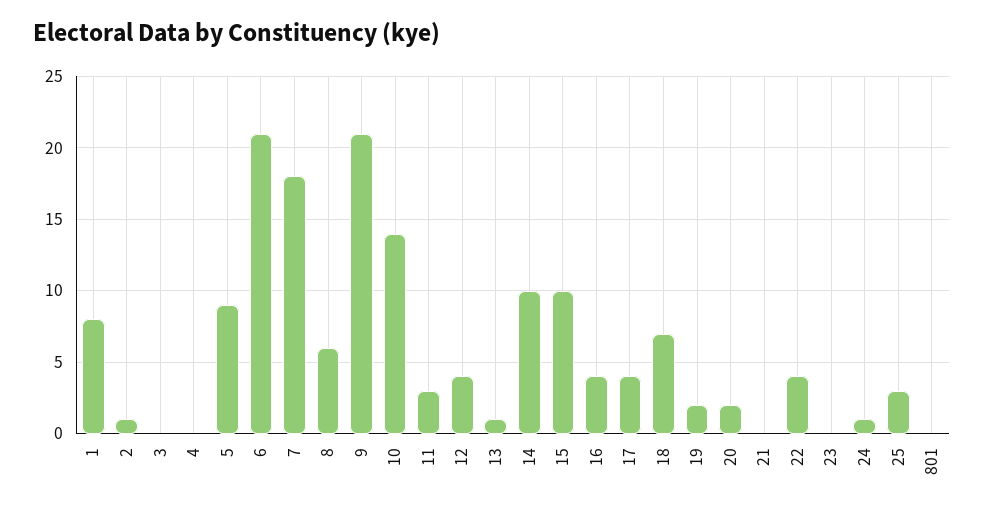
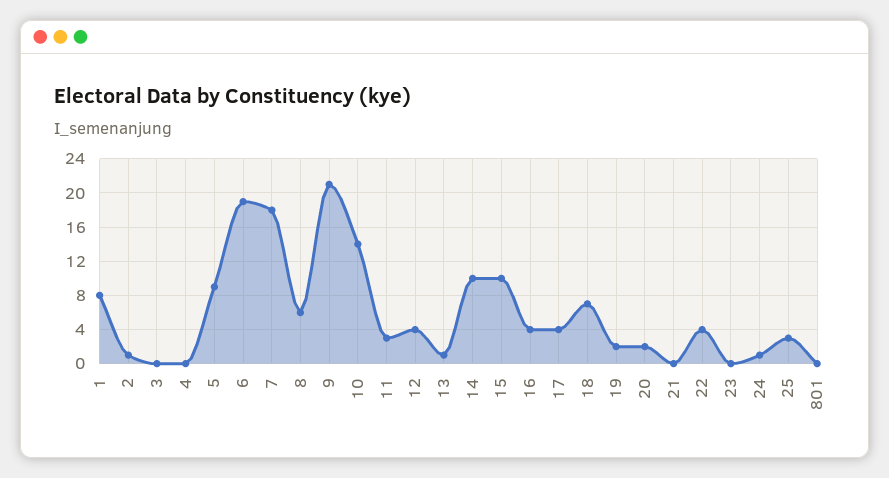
6: 21 -> 19

